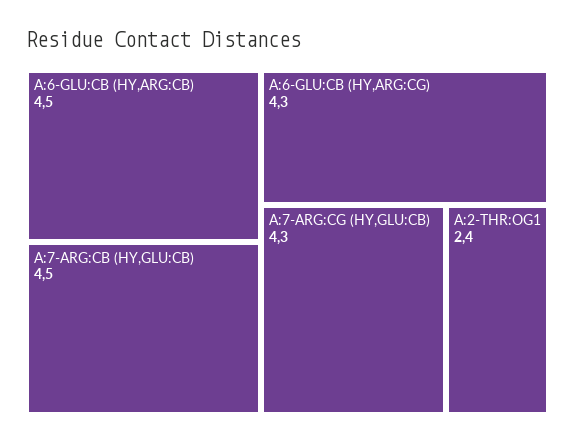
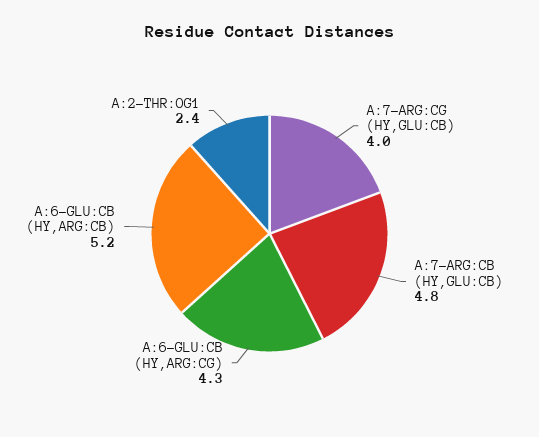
A:6-GLU:CB (HY,ARG:CB): 4.5 -> 5.2
A:7-ARG:CB (HY,GLU:CB): 4.5 -> 4.8
A:7-ARG:CG (HY,GLU:CB): 4.3 -> 4

